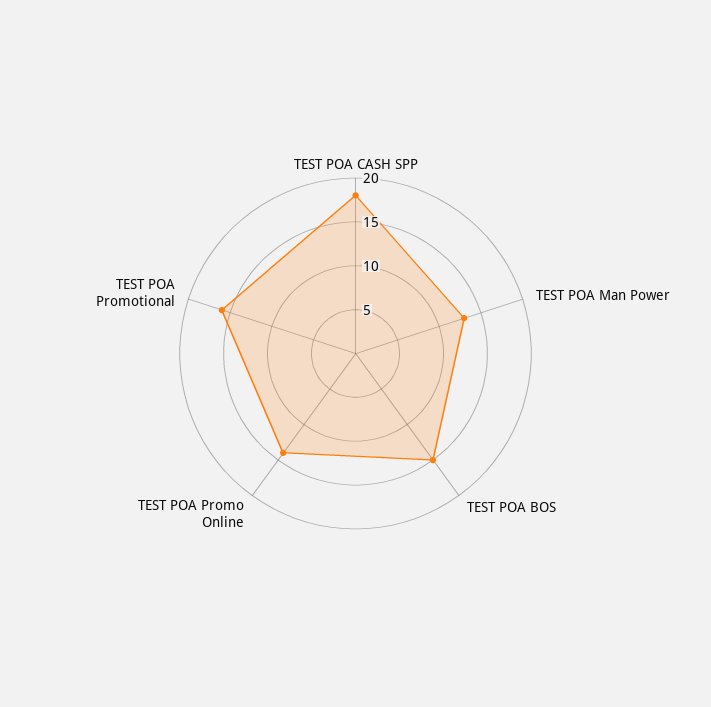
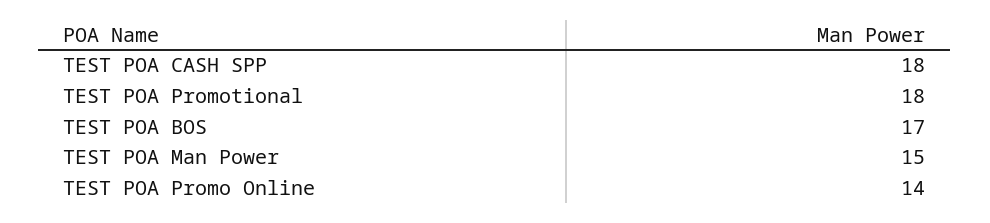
TEST POA Man Power: 13 -> 15
TEST POA BOS: 15 -> 17
TEST POA Promotional: 16 -> 18

